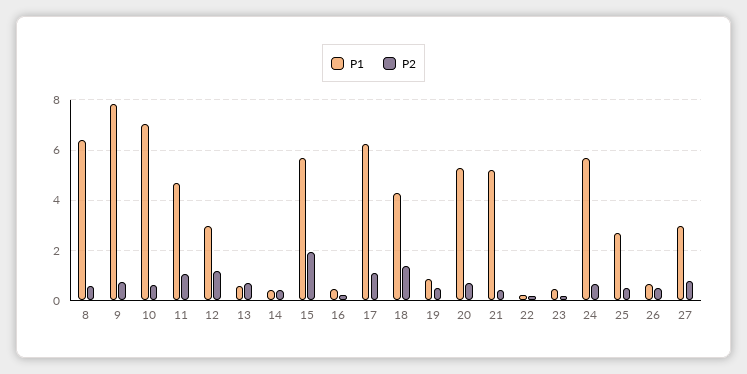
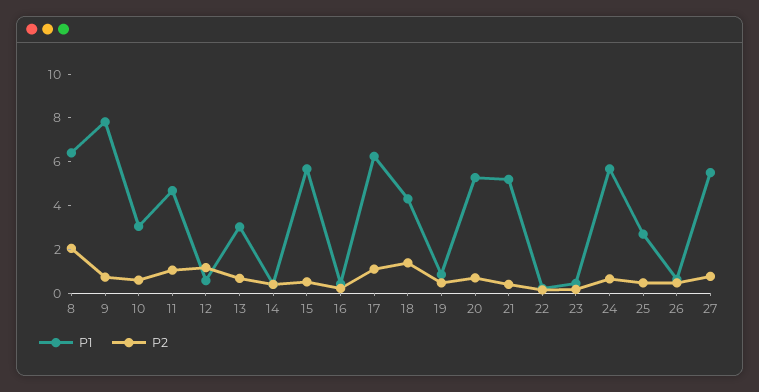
P2, 8: 0.5 -> 2
P1, 10: 7 -> 3
P1, 12: 3 -> 0.5
P1, 13: 0.5 -> 3
P2, 15: 2 -> 0.5
P1, 27: 3 -> 5.5

